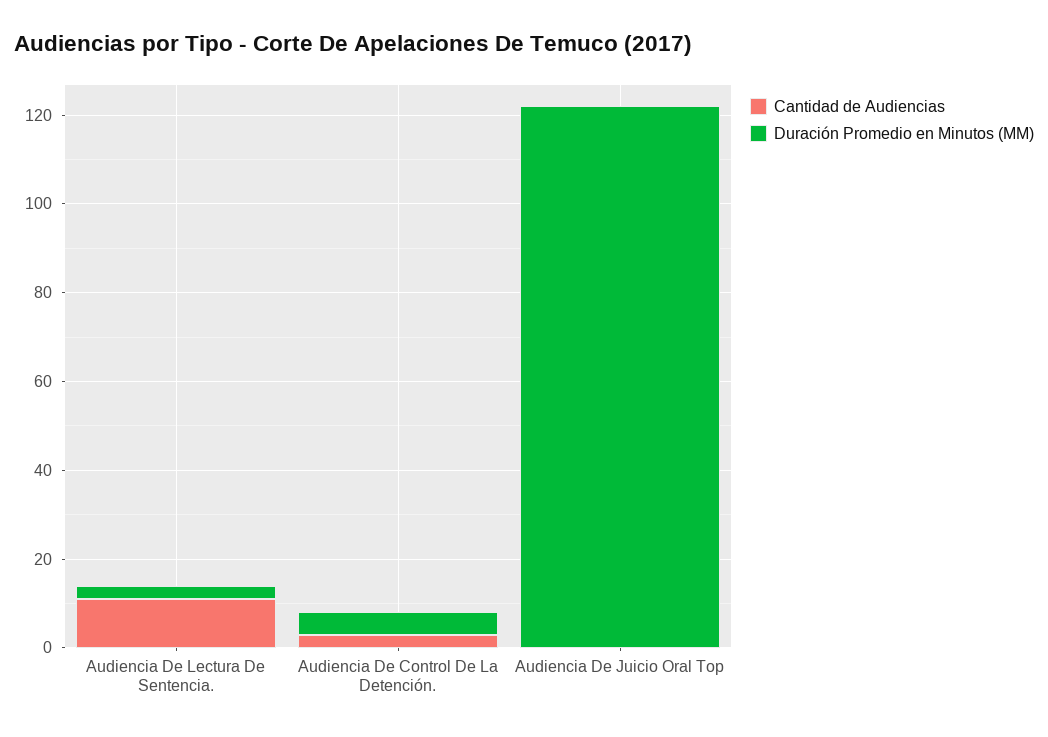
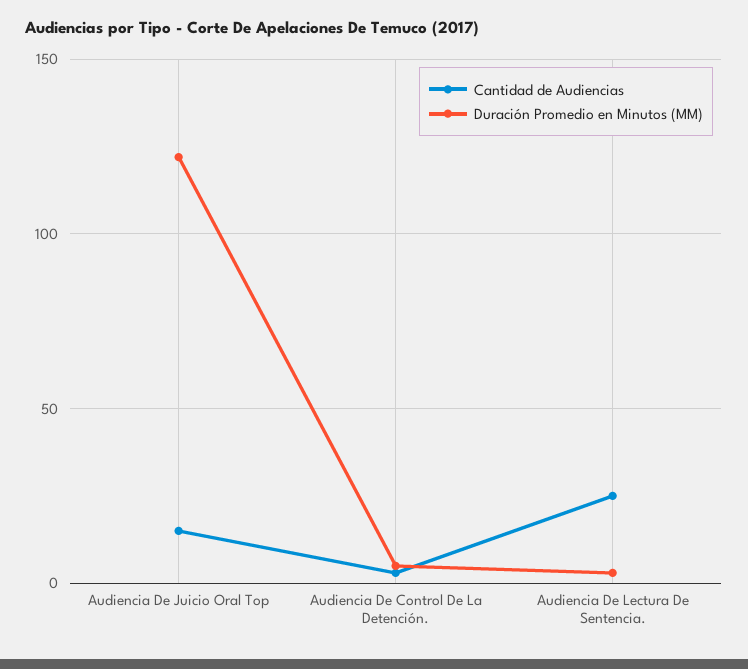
Cantidad de Audiencias, Audiencia De Lectura De Sentencia.: 10 -> 25
Cantidad de Audiencias, Audiencia De Juicio Oral Top: 0 -> 15

